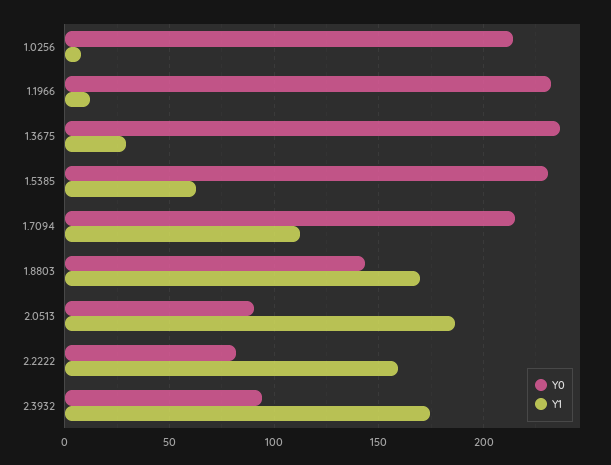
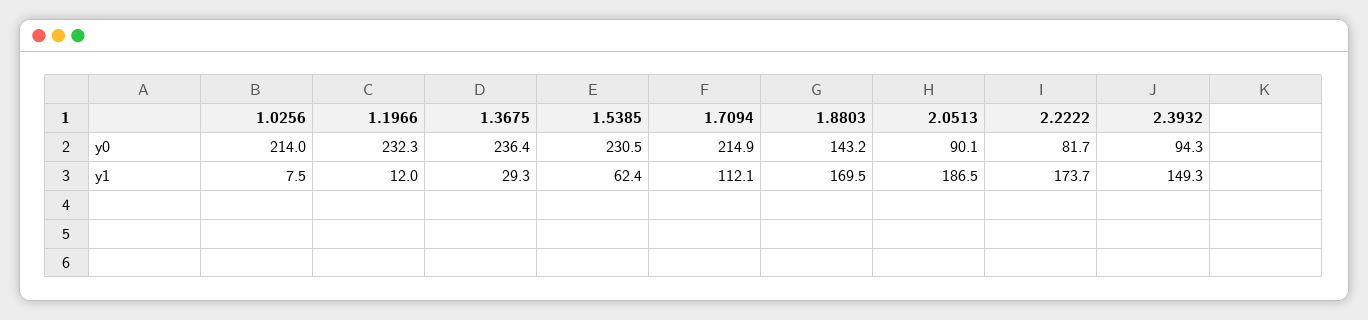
Y1, 2.2222: 160 -> 173.7
Y1, 2.3932: 175 -> 149.3

